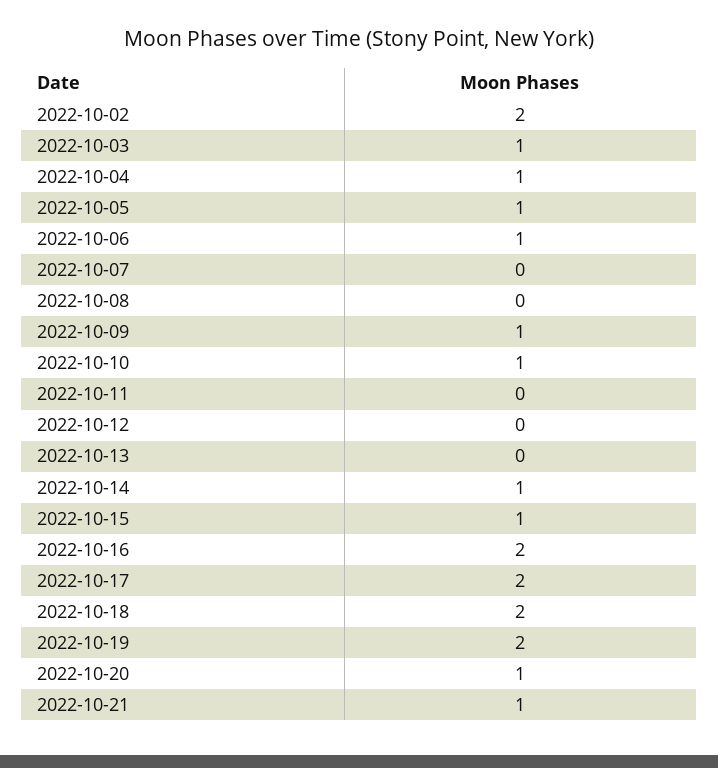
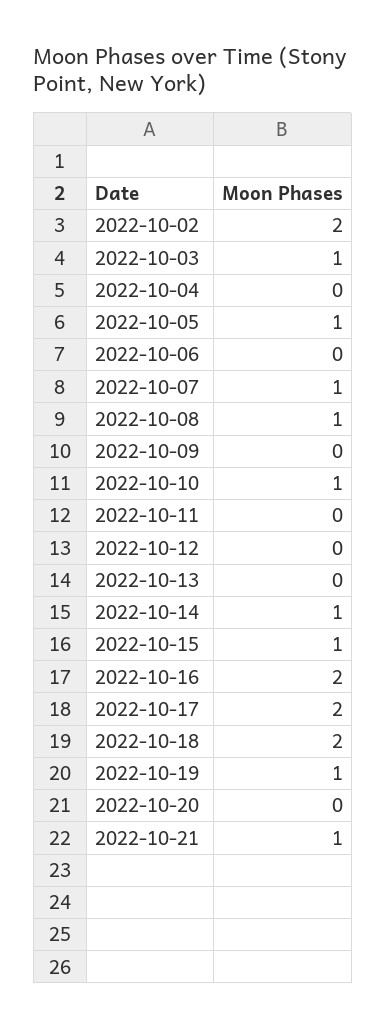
2022-10-04: 1 -> 0
2022-10-06: 1 -> 0
2022-10-07: 0 -> 1
2022-10-08: 0 -> 1
2022-10-09: 1 -> 0
2022-10-19: 2 -> 1
2022-10-20: 1 -> 0

